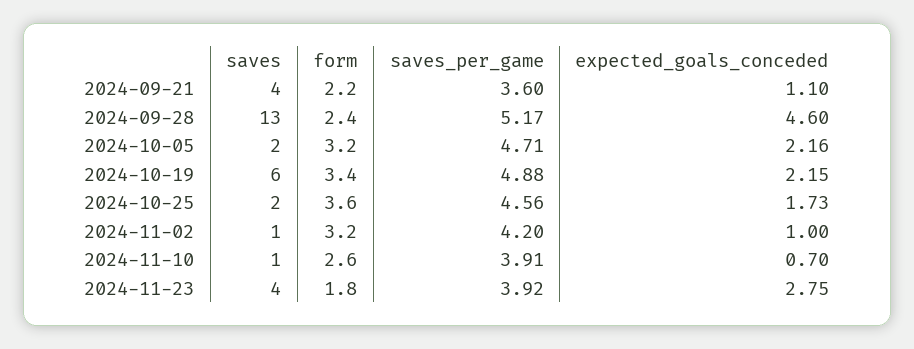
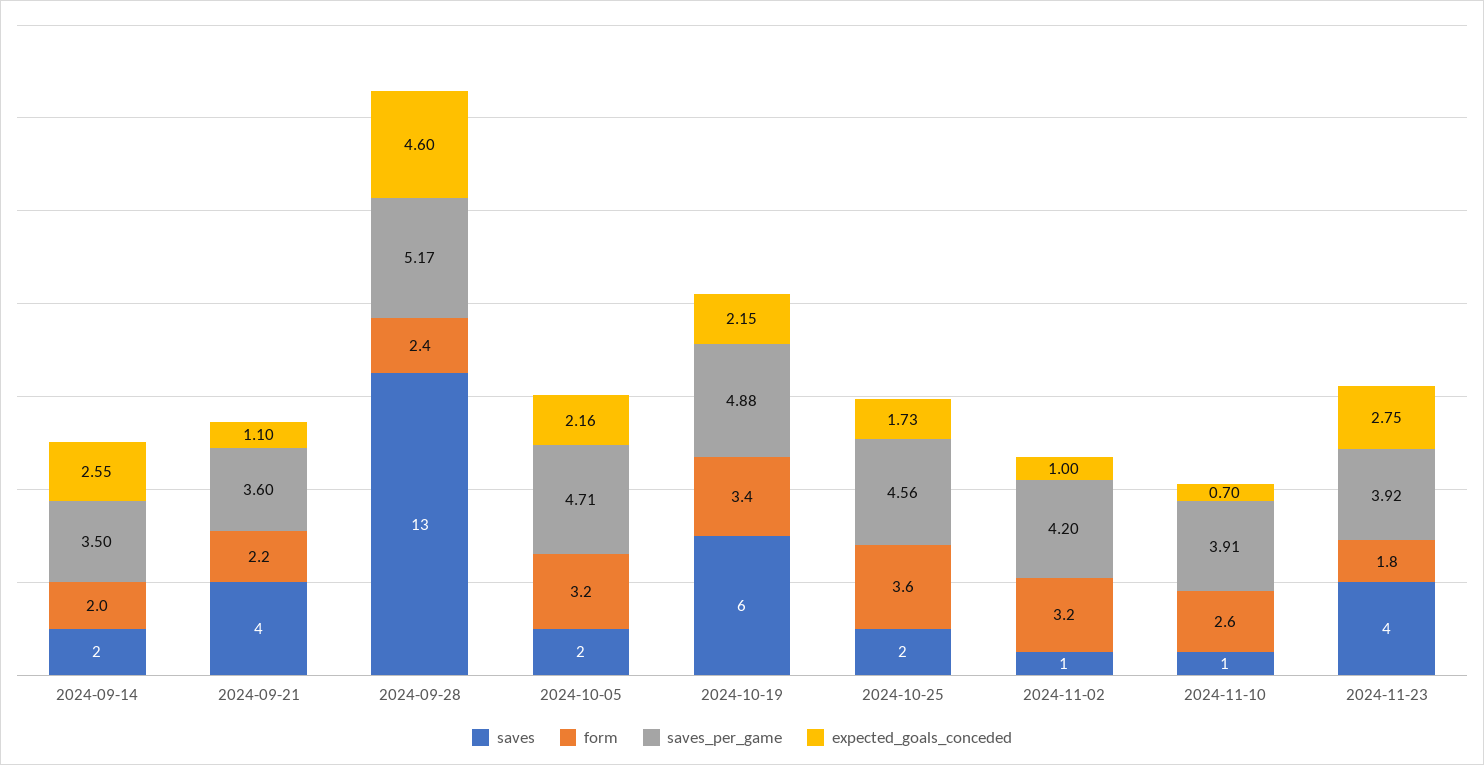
saves, 2024-09-14: none -> 2
form, 2024-09-14: none -> 2
saves_per_game, 2024-09-14: none -> 3.5
expected_goals_conceded, 2024-09-14: none -> 2.55

